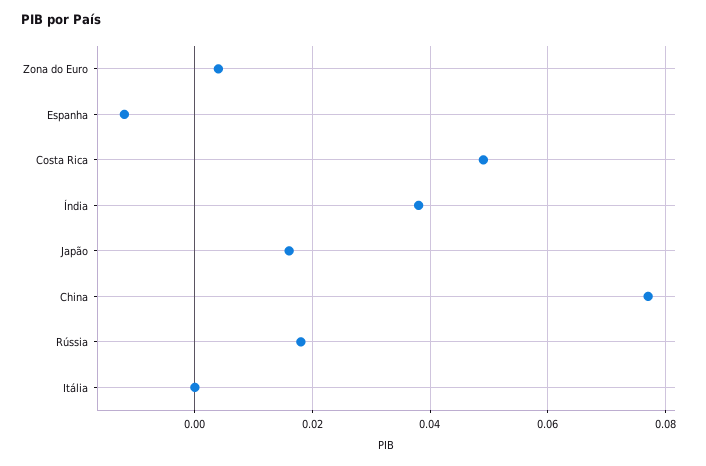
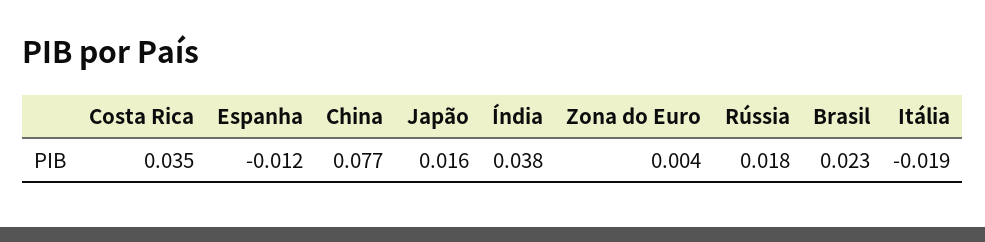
Costa Rica: 0.05 -> 0.035
Itália: 0 -> -0.019
Brasil: none -> 0.023

